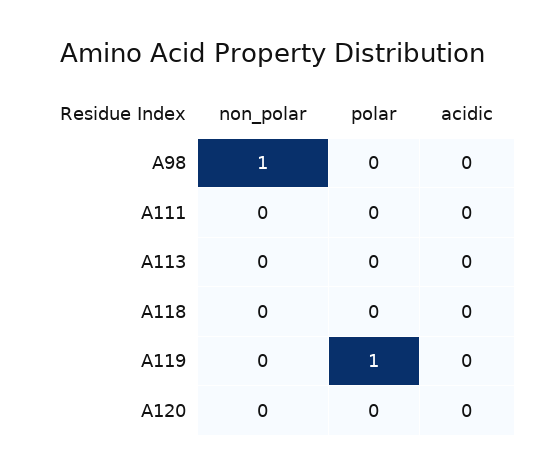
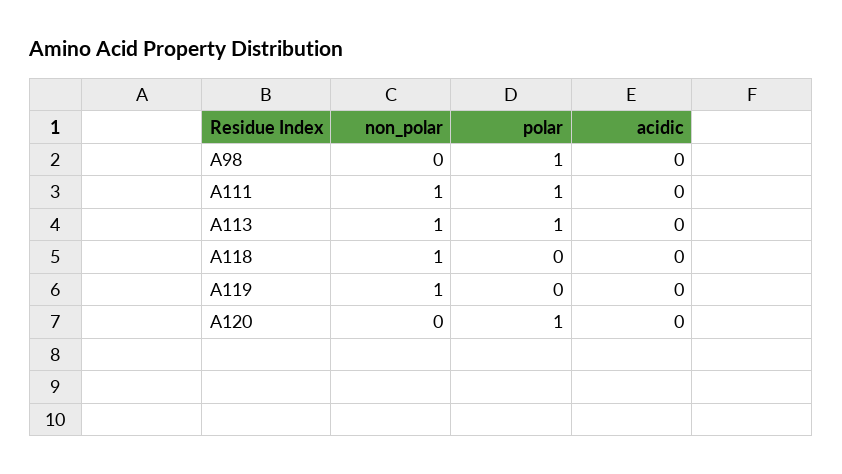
non_polar, A98: 1 -> 0
polar, A98: 0 -> 1
non_polar, A111: 0 -> 1
polar, A111: 0 -> 1
non_polar, A113: 0 -> 1
polar, A113: 0 -> 1
non_polar, A118: 0 -> 1
non_polar, A119: 0 -> 1
polar, A119: 1 -> 0
polar, A120: 0 -> 1

